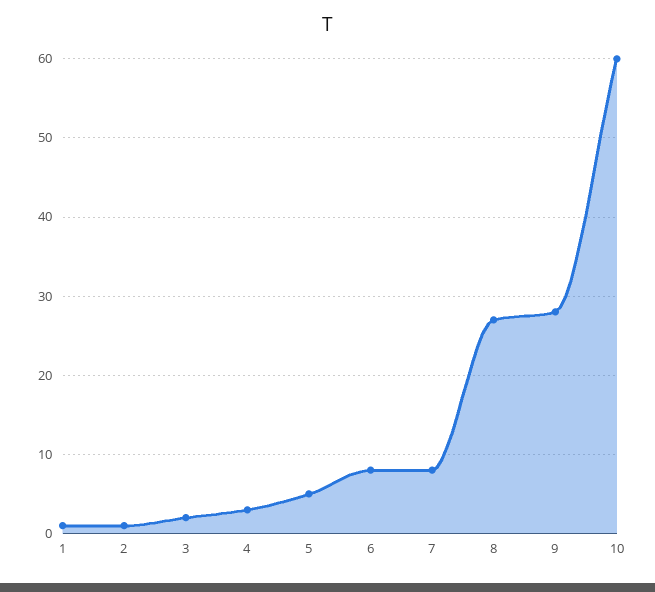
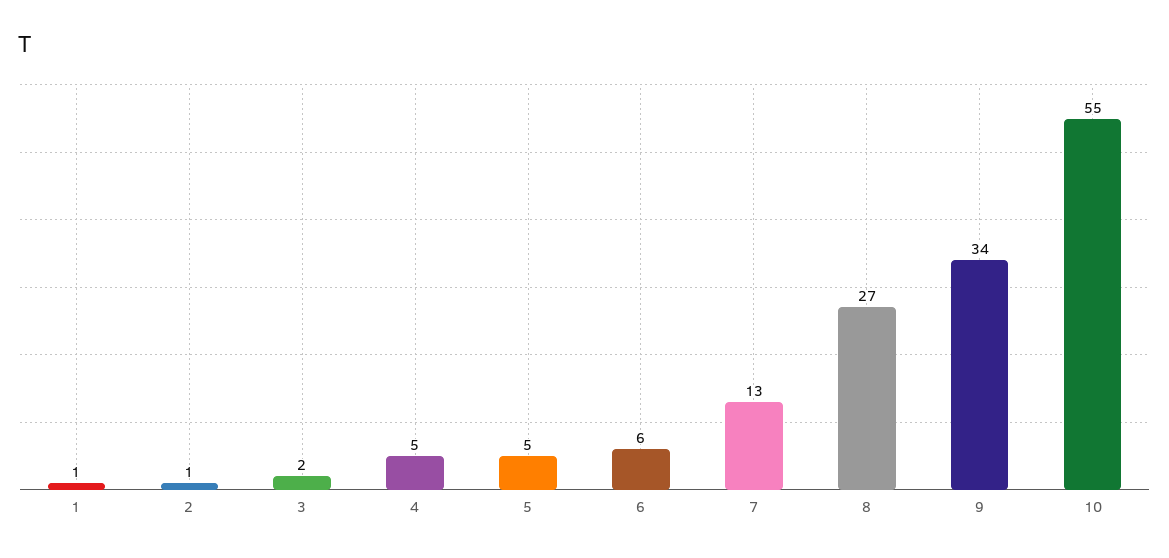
4: 3 -> 5
6: 8 -> 6
7: 8 -> 13
9: 28 -> 34
10: 60 -> 55

